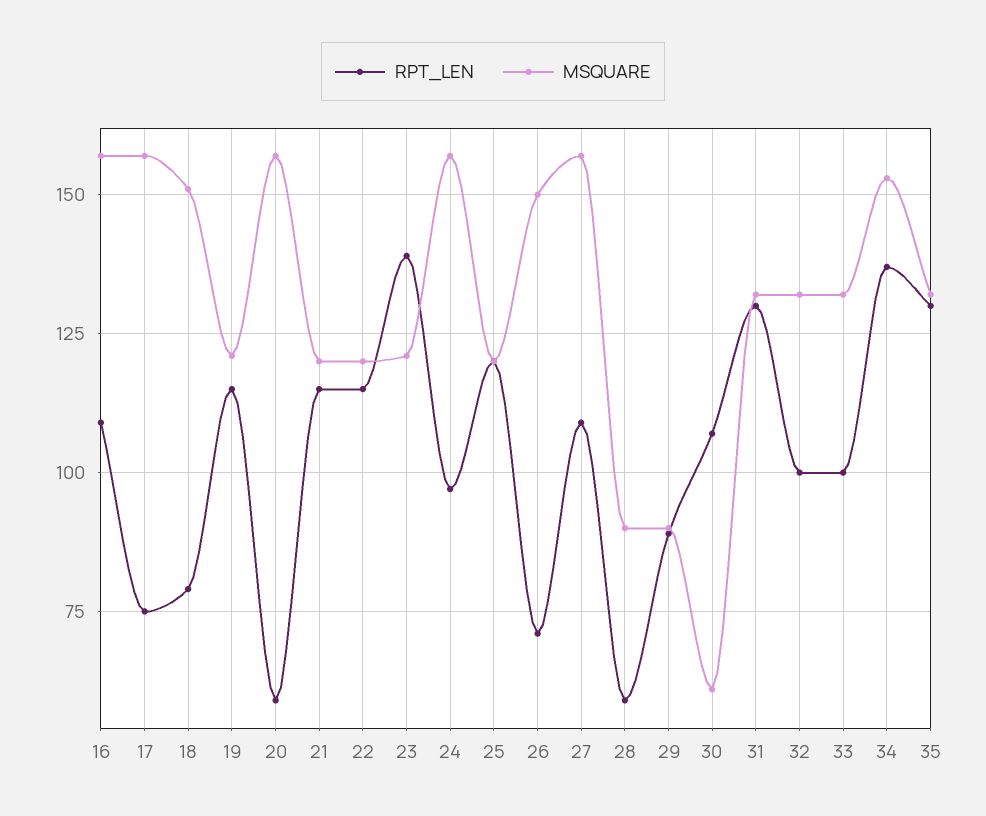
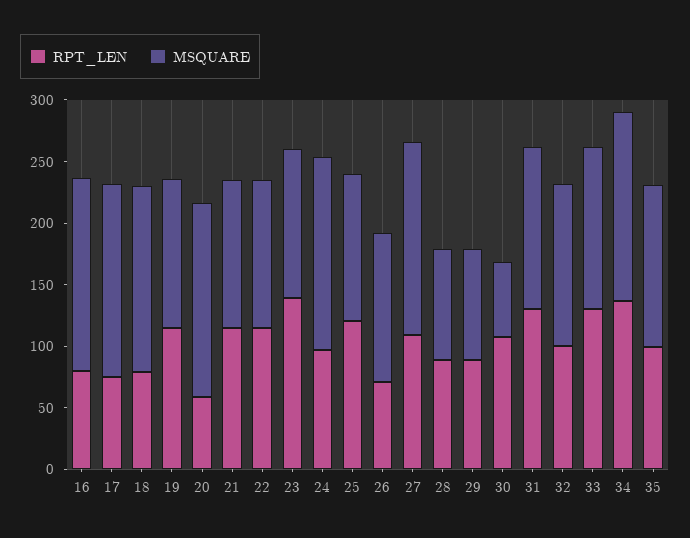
RPT_LEN, 16: 110 -> 80
MSQUARE, 26: 150 -> 120
RPT_LEN, 28: 60 -> 90
RPT_LEN, 33: 100 -> 130
RPT_LEN, 35: 130 -> 100

